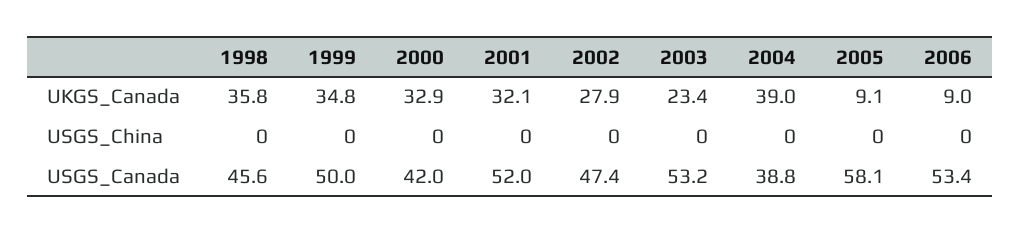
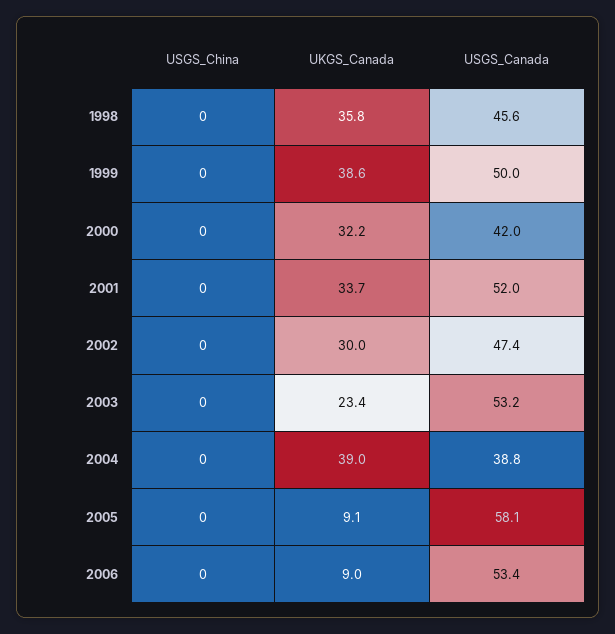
1999, UKGS_Canada: 34.8 -> 38.6
2000, UKGS_Canada: 32.9 -> 32.2
2001, UKGS_Canada: 32.1 -> 33.7
2002, UKGS_Canada: 27.9 -> 30

